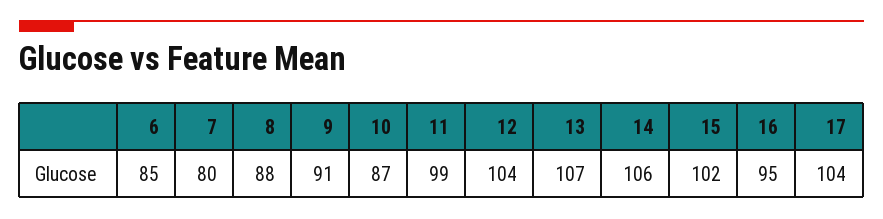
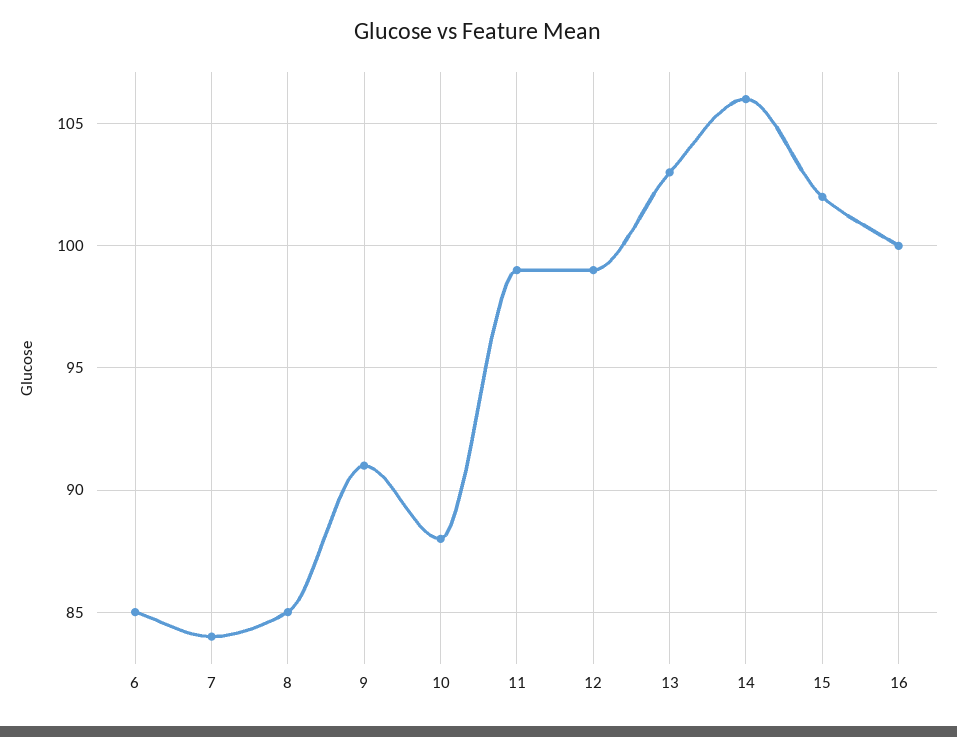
7: 80 -> 84
8: 88 -> 85
10: 87 -> 88
12: 104 -> 99
13: 107 -> 103
16: 95 -> 100
17: 104 -> none

